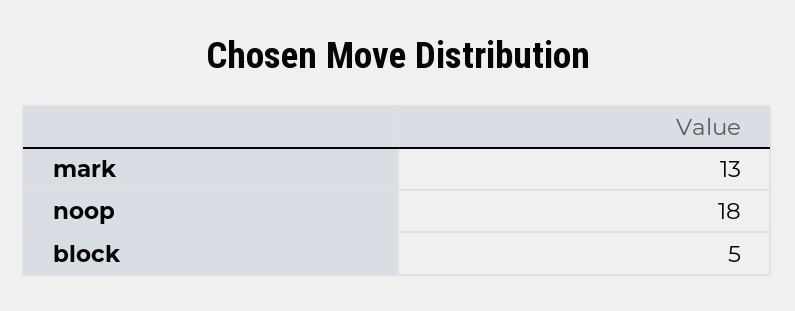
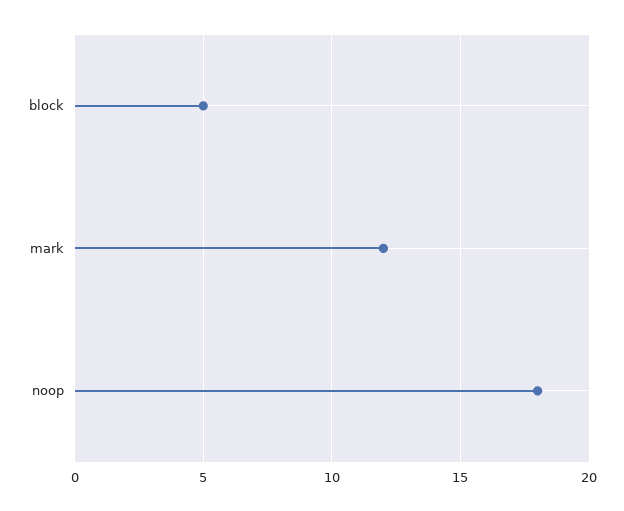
mark: 13 -> 12

